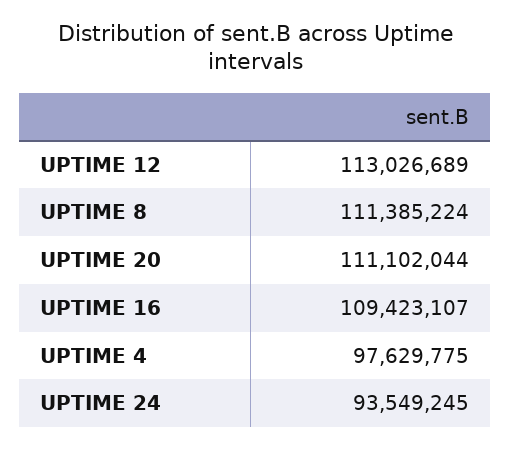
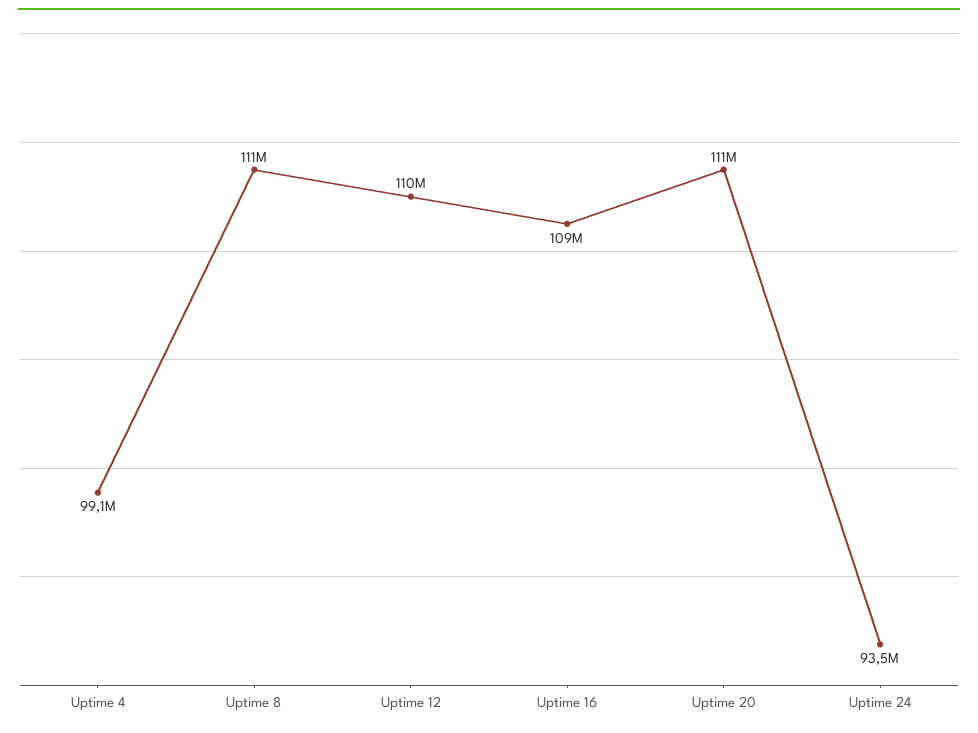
UPTIME 12: 113026689 -> 110000000
UPTIME 4: 97629775 -> 99100000

